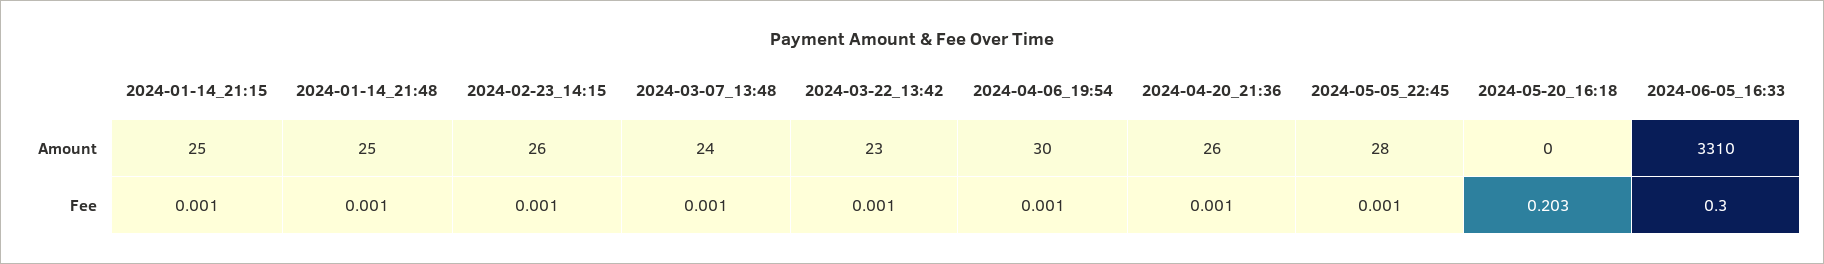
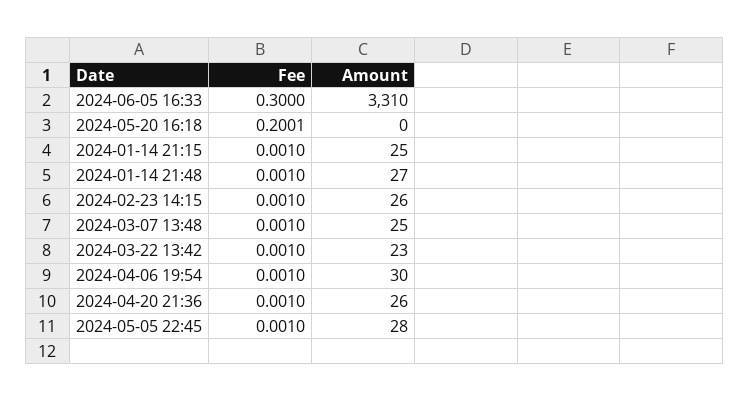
2024-01-14_21:48, Amount: 25 -> 27
2024-03-07_13:48, Amount: 24 -> 25
2024-05-20_16:18, Fee: 0.203 -> 0.2001

